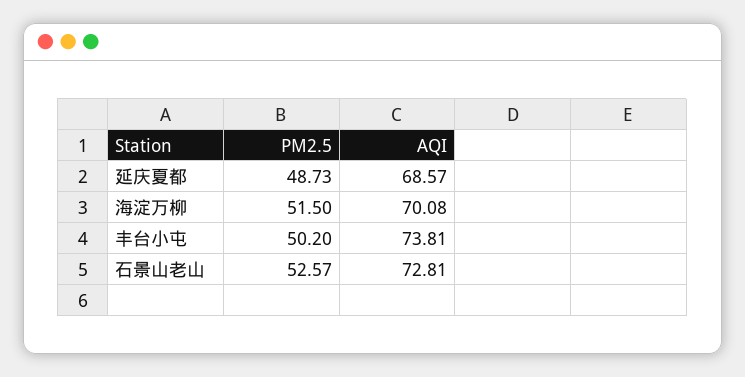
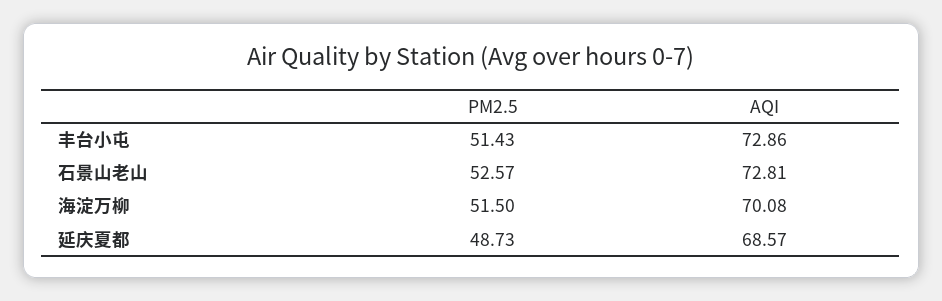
PM2.5, 丰台小屯: 50.2 -> 51.43
AQI, 丰台小屯: 73.81 -> 72.86

